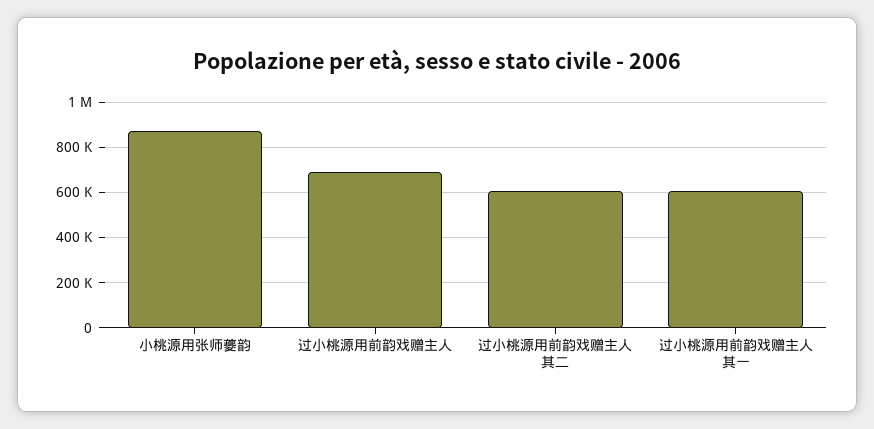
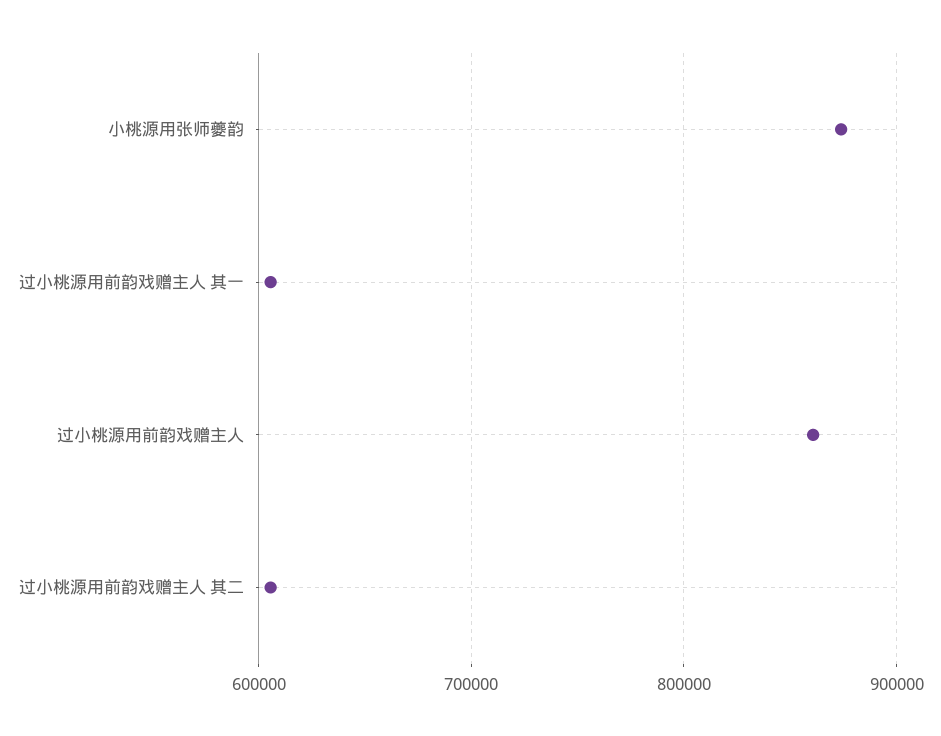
过小桃源用前韵戏赠主人: 700000 -> 860000

